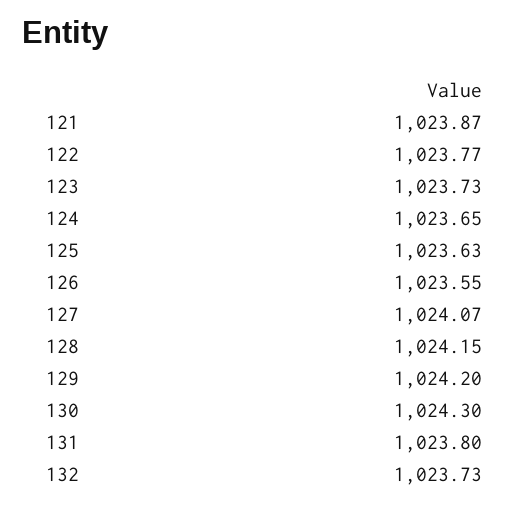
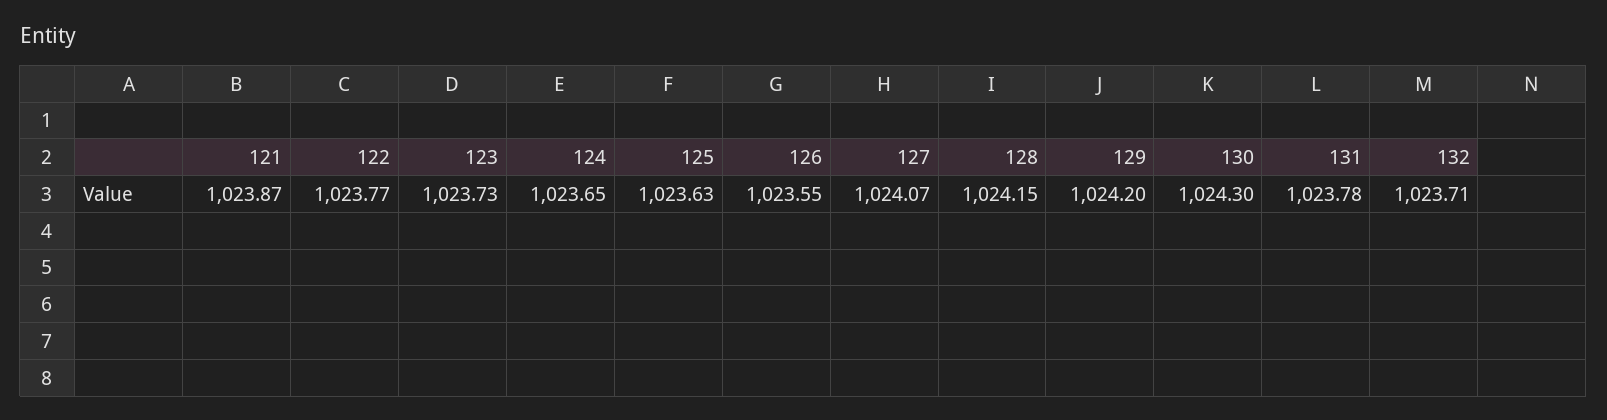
131: 1023.8 -> 1023.78
132: 1023.73 -> 1023.71

